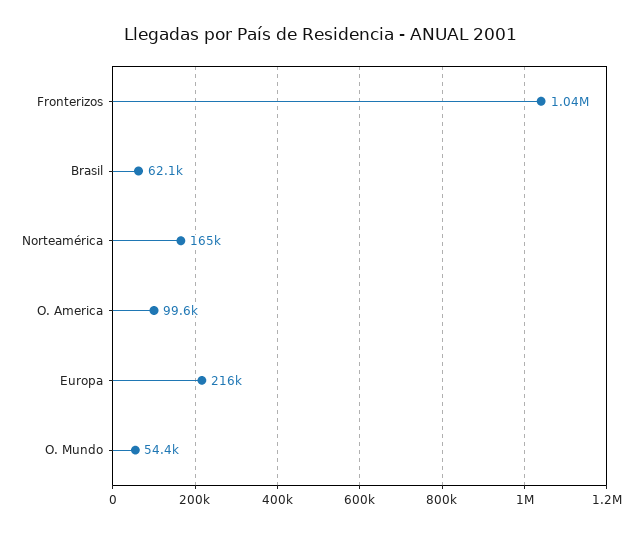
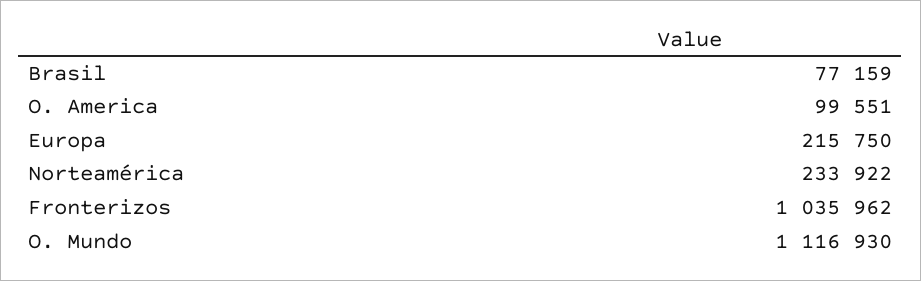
Brasil: 62100 -> 77159
Norteamérica: 165000 -> 233922
O. Mundo: 54400 -> 1116930

